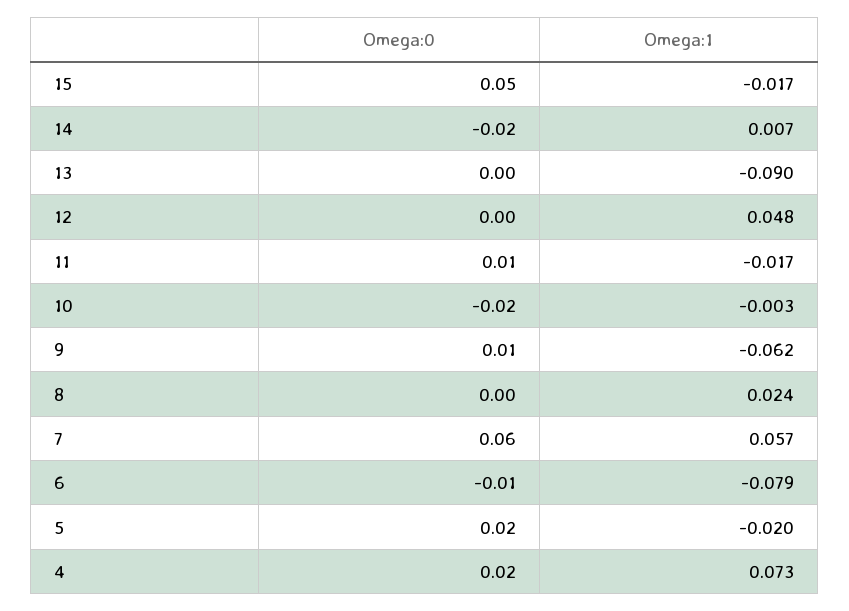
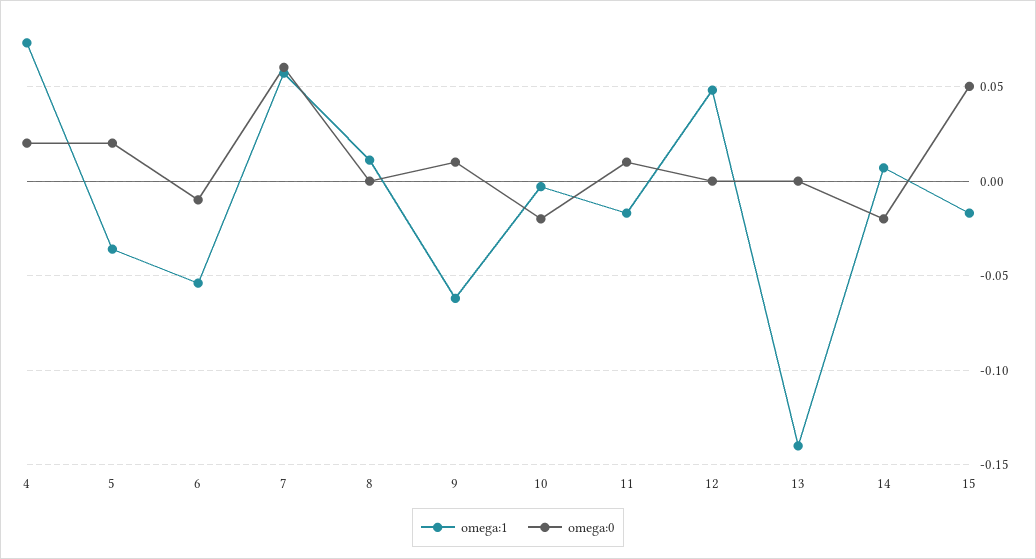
Omega:1, 13: -0.09 -> -0.14
Omega:1, 8: 0.024 -> 0.01
Omega:1, 6: -0.079 -> -0.055
Omega:1, 5: -0.02 -> -0.035

